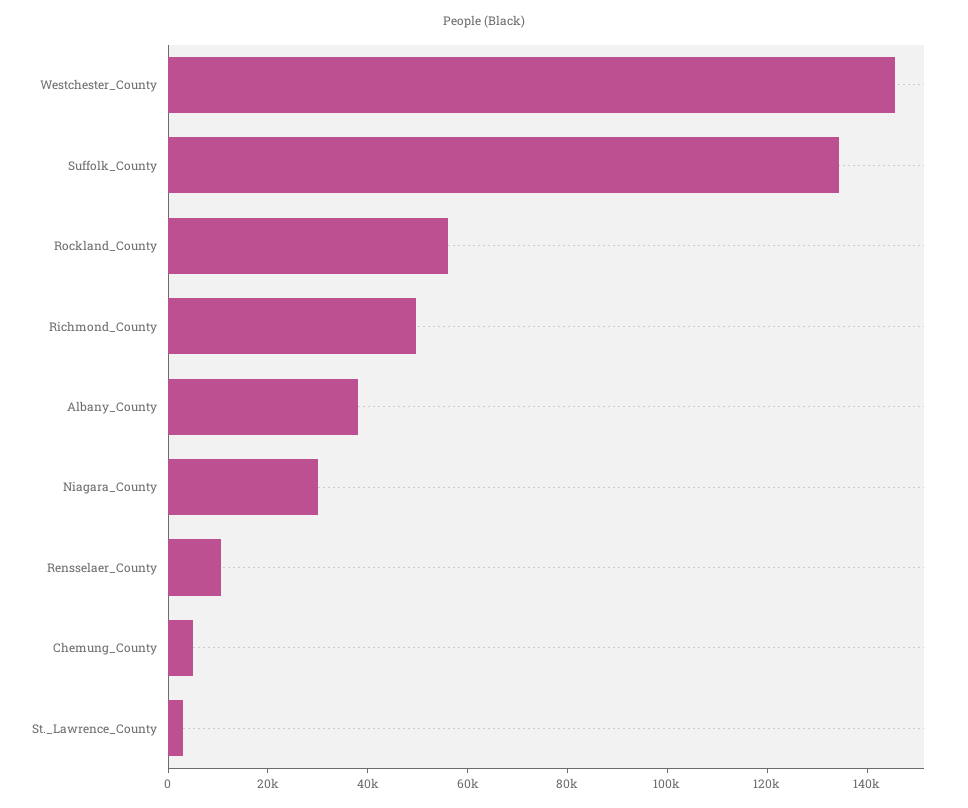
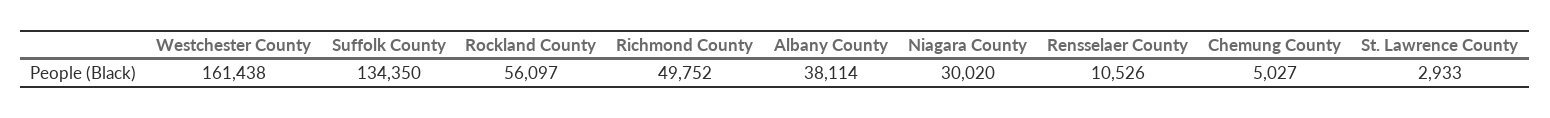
Westchester_County: 145000 -> 161438

